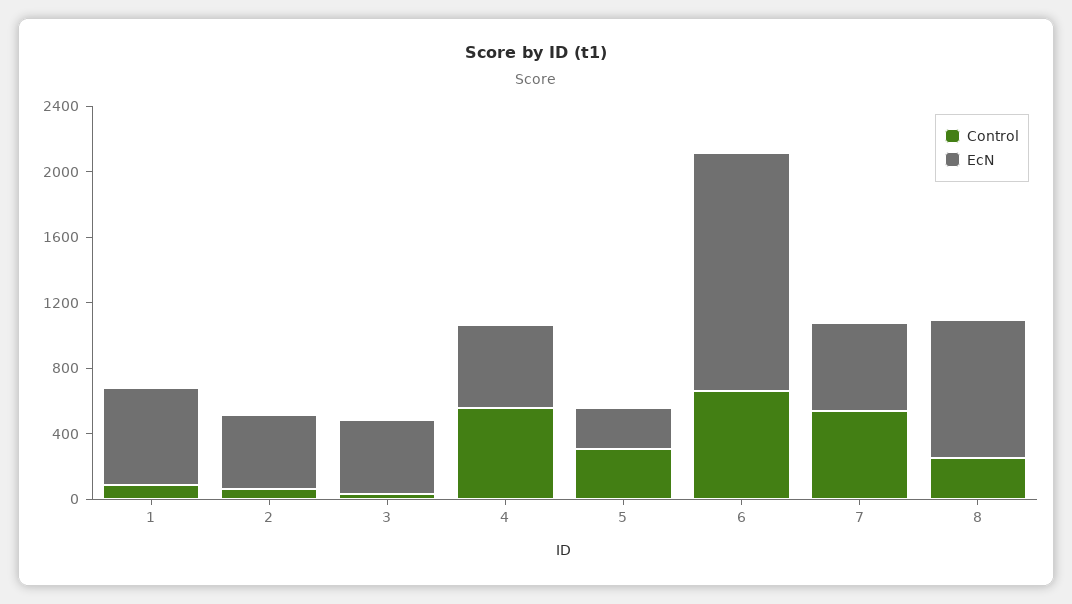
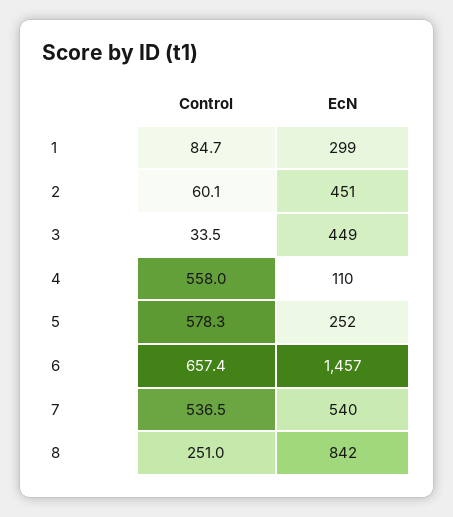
EcN, 1: 600 -> 299
EcN, 4: 500 -> 110
Control, 5: 300 -> 578.3

